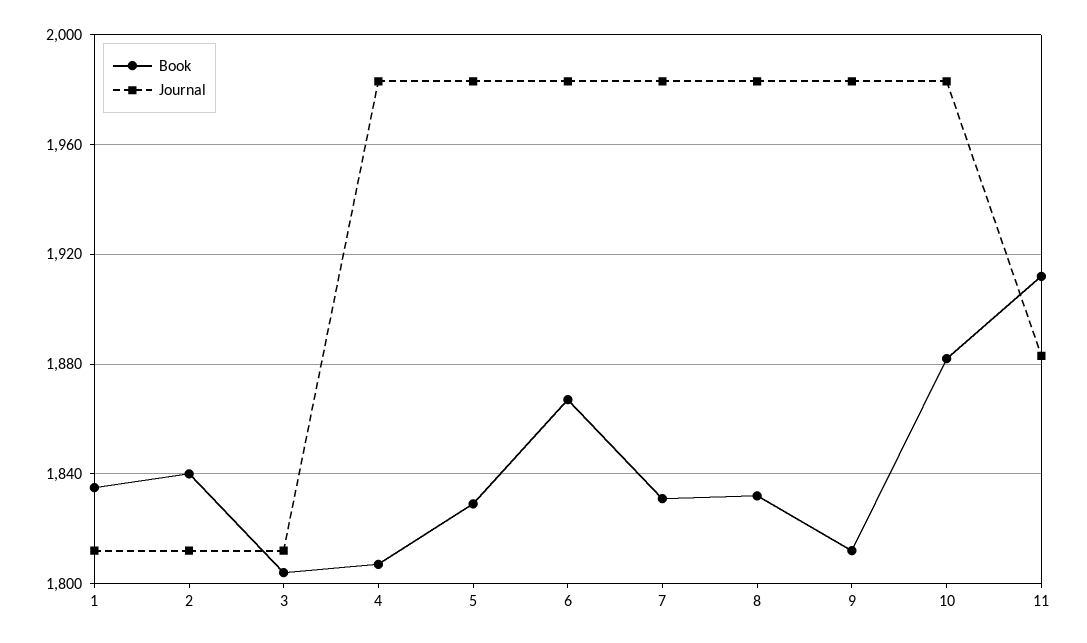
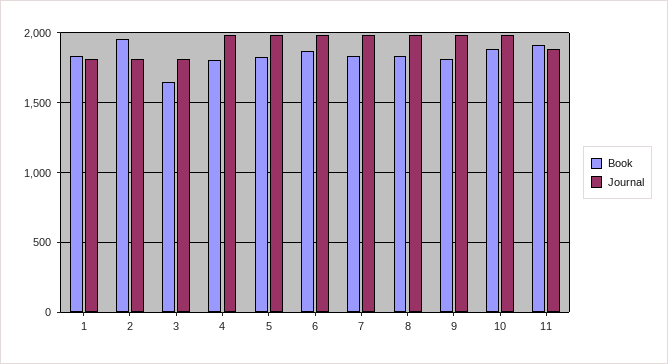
Book, 2: 1840 -> 1950
Book, 3: 1805 -> 1650

